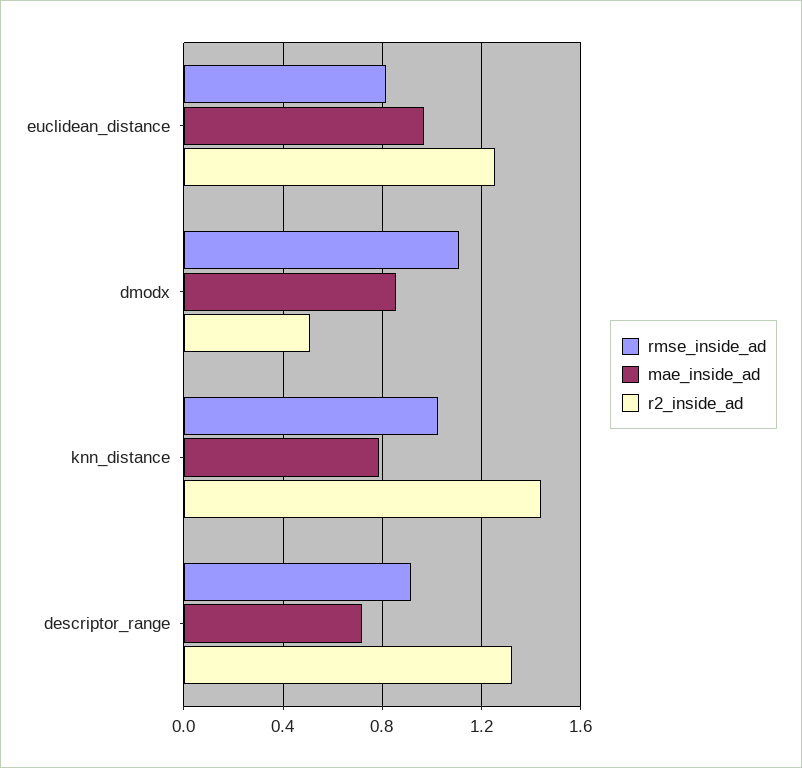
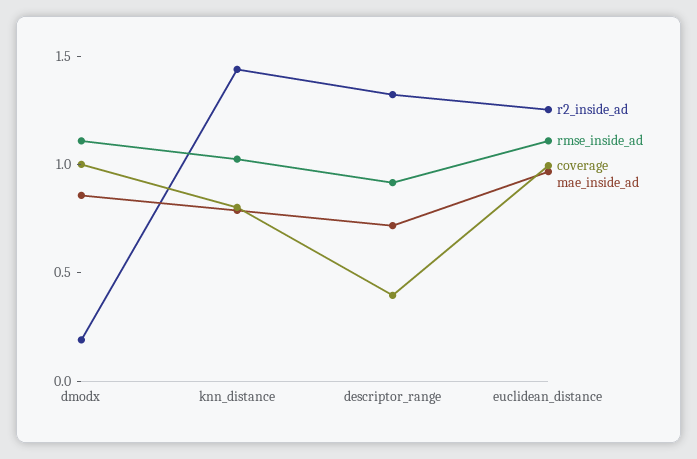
rmse_inside_ad, euclidean_distance: 0.8 -> 1.1
r2_inside_ad, dmodx: 0.5 -> 0.2
coverage, dmodx: none -> 1
coverage, knn_distance: none -> 0.8
coverage, descriptor_range: none -> 0.4
coverage, euclidean_distance: none -> 1

